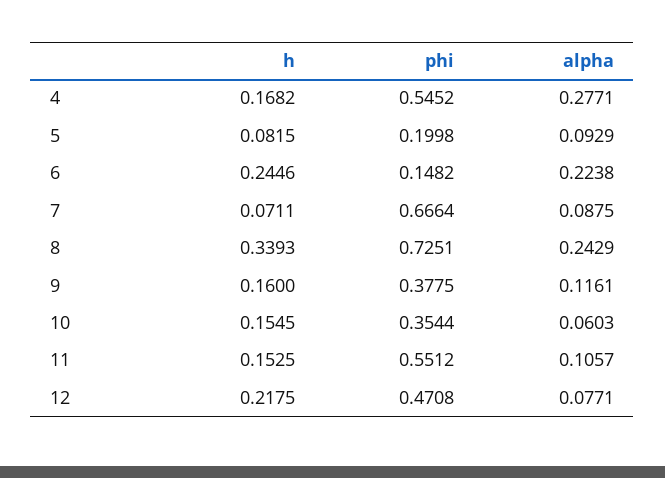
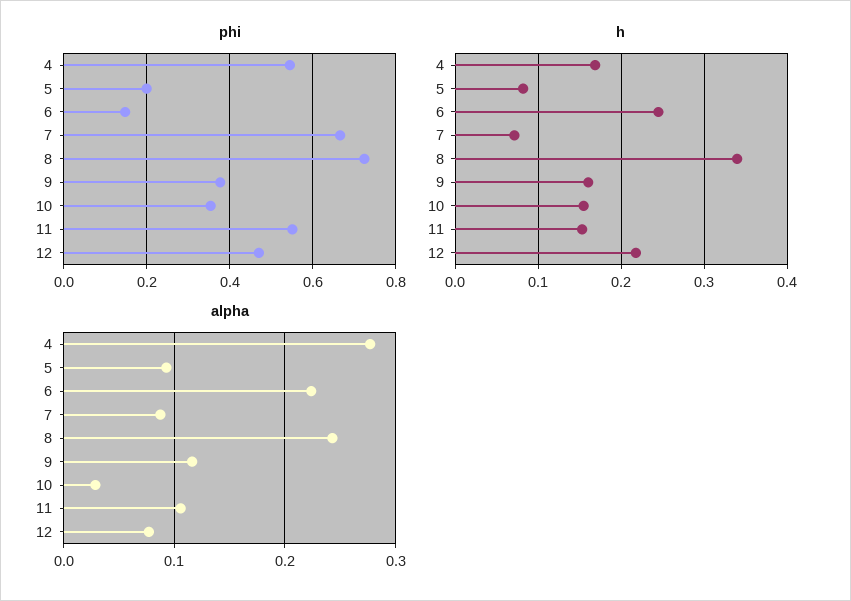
alpha, 10: 0.0603 -> 0.03

